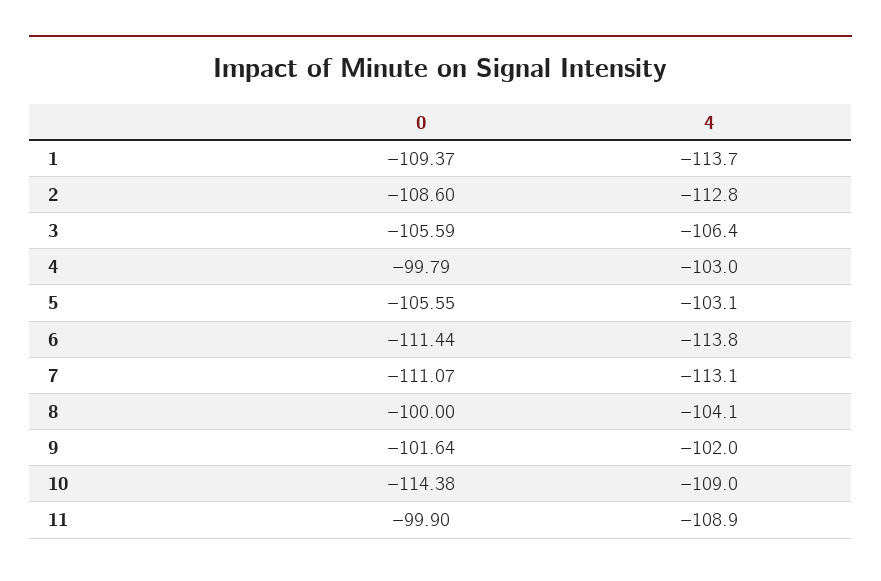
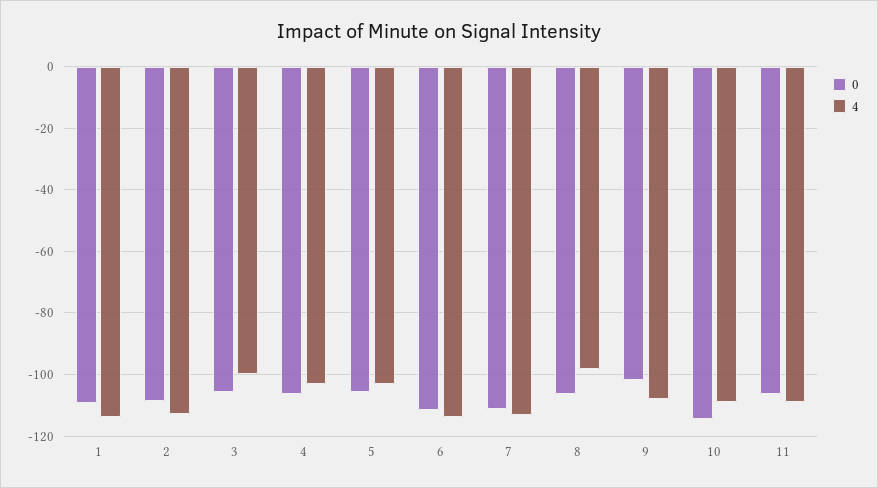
4, 3: -106.4 -> -100
0, 4: -99.79 -> -106
0, 8: -100 -> -106
4, 8: -104.1 -> -98
4, 9: -102 -> -108
0, 11: -99.9 -> -106

